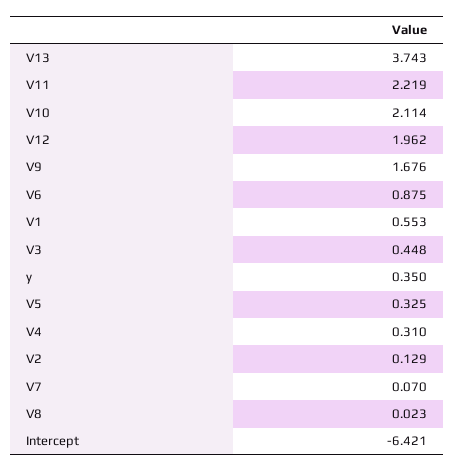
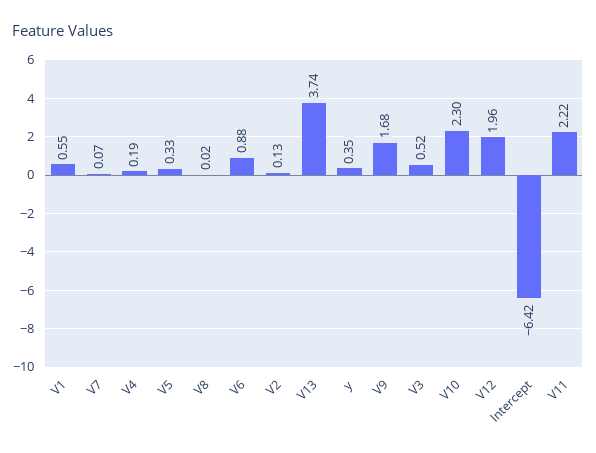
V10: 2.114 -> 2.3
V3: 0.448 -> 0.52
V4: 0.31 -> 0.19

